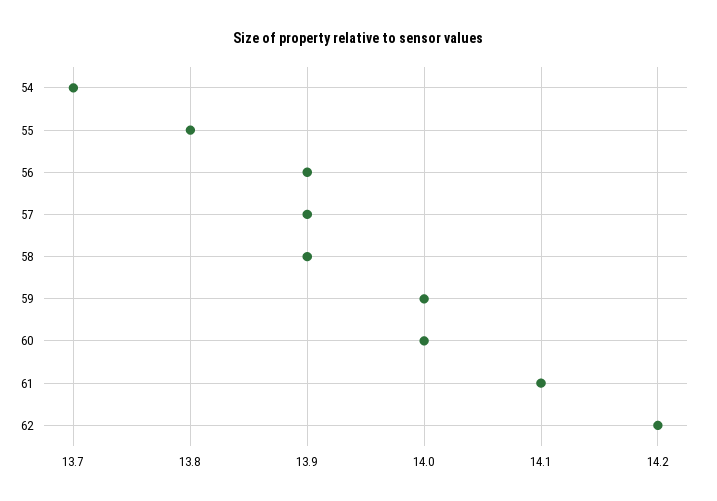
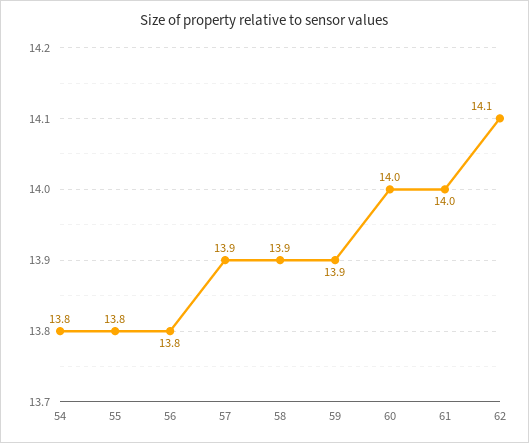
54: 13.7 -> 13.8
56: 13.9 -> 13.8
59: 14 -> 13.9
61: 14.1 -> 14
62: 14.2 -> 14.1

